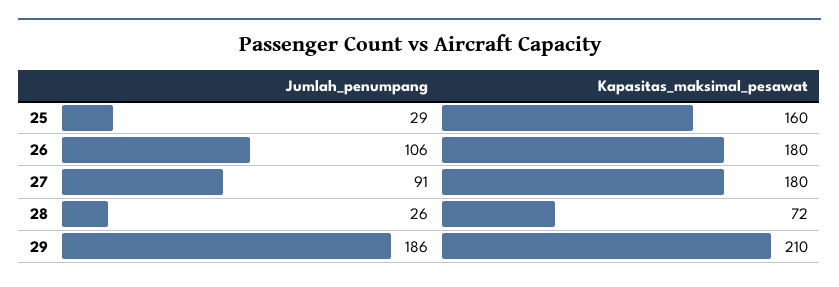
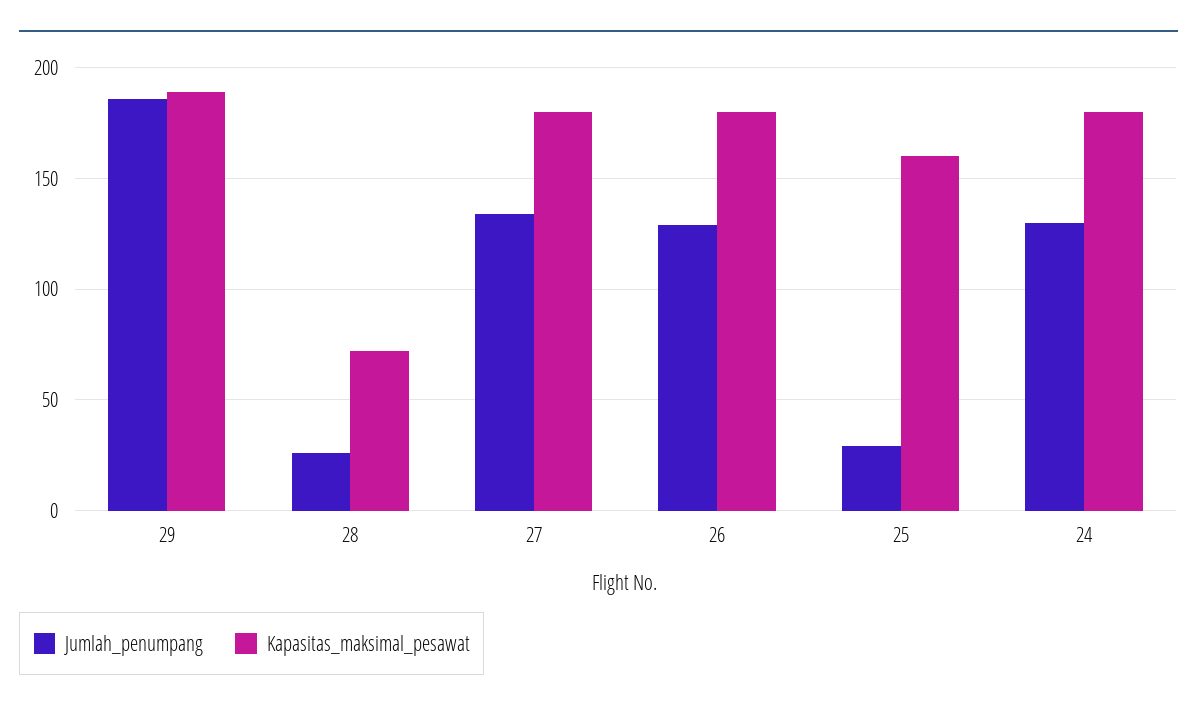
Jumlah_penumpang, 26: 106 -> 130
Jumlah_penumpang, 27: 91 -> 135
Kapasitas_maksimal_pesawat, 29: 210 -> 190
Jumlah_penumpang, 24: none -> 130
Kapasitas_maksimal_pesawat, 24: none -> 180

